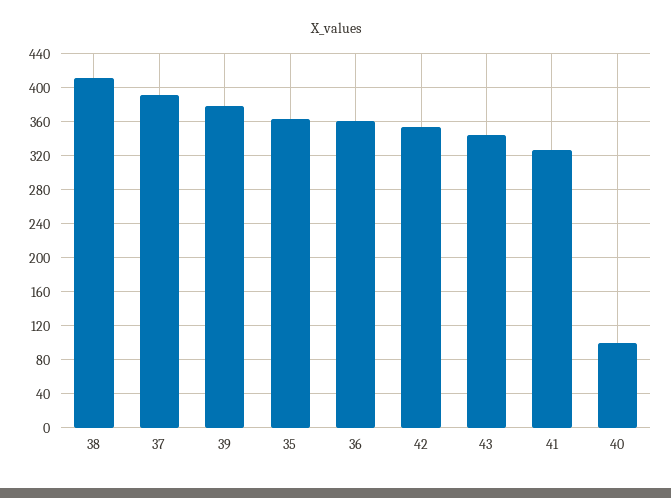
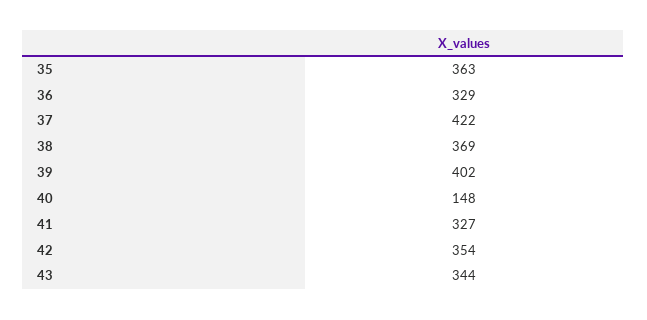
38: 410 -> 369
37: 390 -> 422
39: 380 -> 402
36: 360 -> 329
40: 100 -> 148

